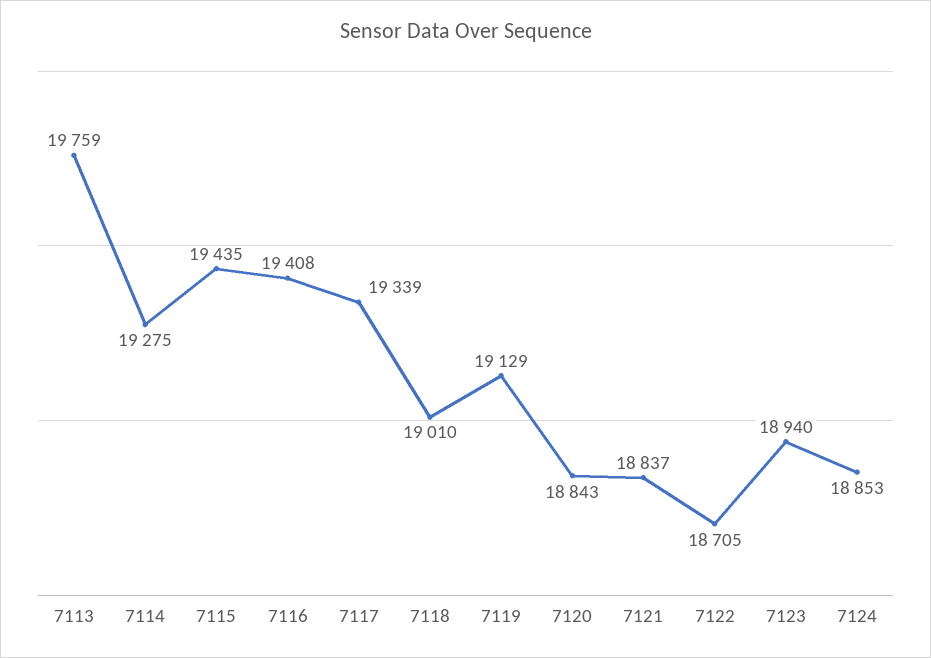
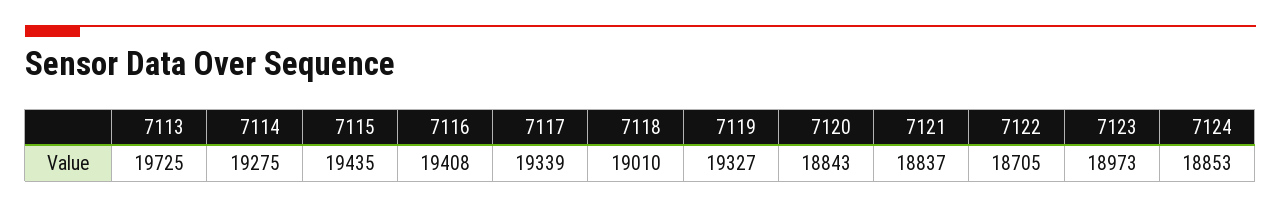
7113: 19759 -> 19725
7119: 19129 -> 19327
7123: 18940 -> 18973

